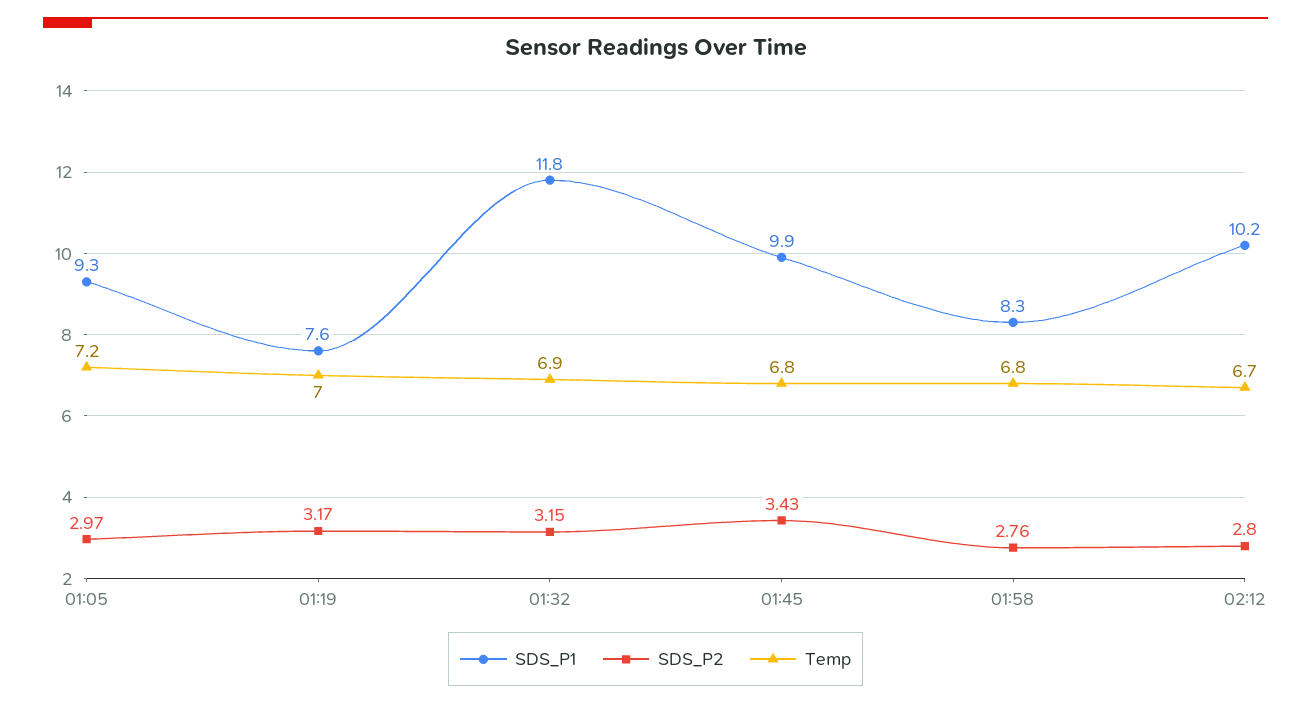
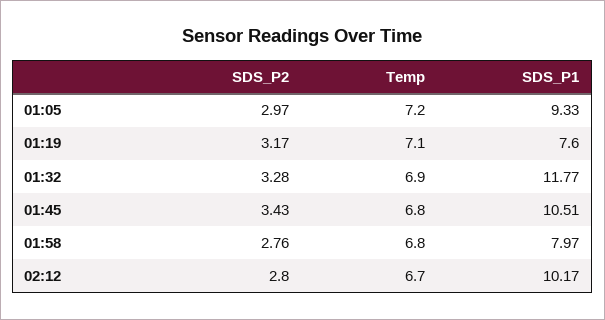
Temp, 01:19: 7 -> 7.1
SDS_P2, 01:32: 3.15 -> 3.28
SDS_P1, 01:45: 9.9 -> 10.51
SDS_P1, 01:58: 8.3 -> 7.97

